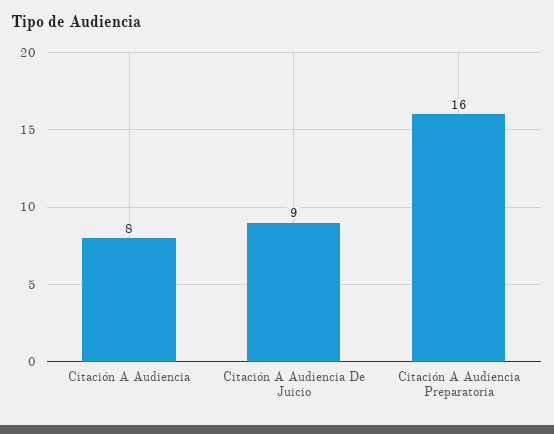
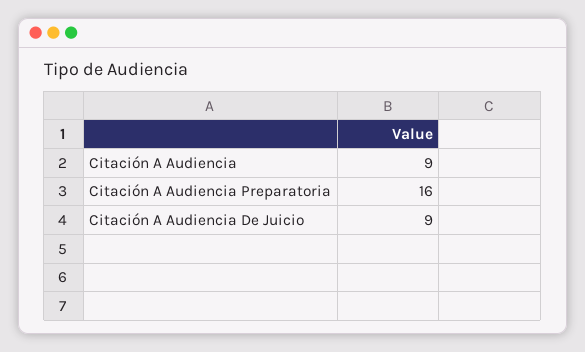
Citación A Audiencia: 8 -> 9

